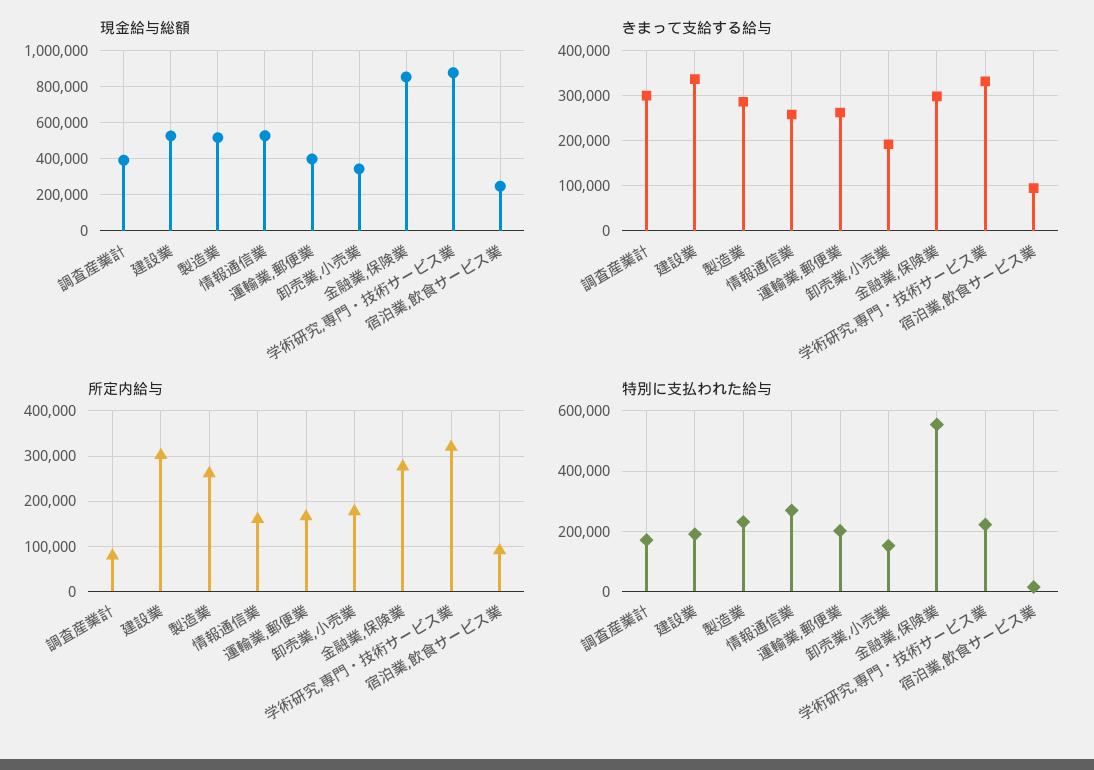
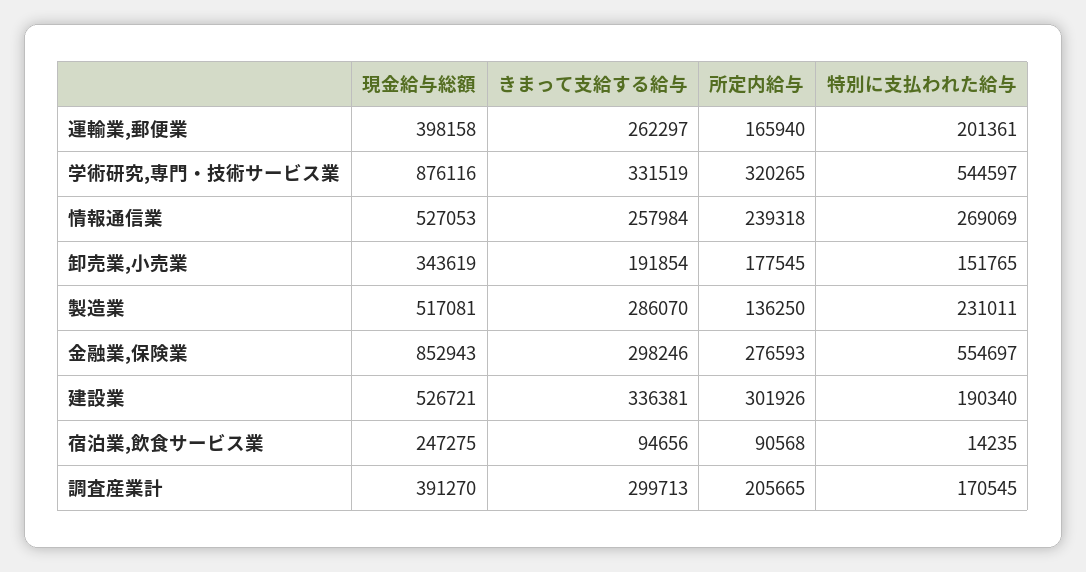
所定内給与, 調査産業計: 80000 -> 205665
所定内給与, 製造業: 260000 -> 136250
所定内給与, 情報通信業: 160000 -> 239318
特別に支払われた給与, 学術研究,専門・技術サービス業: 220000 -> 544597

